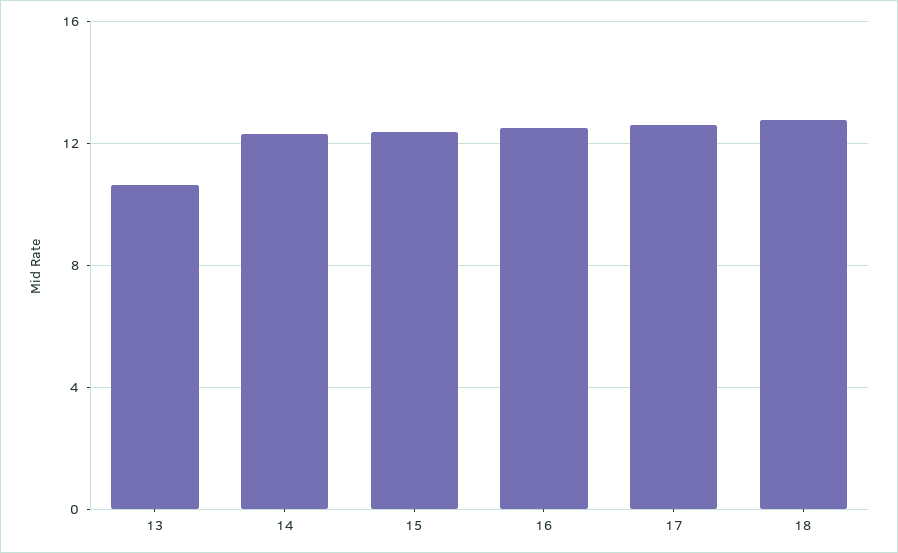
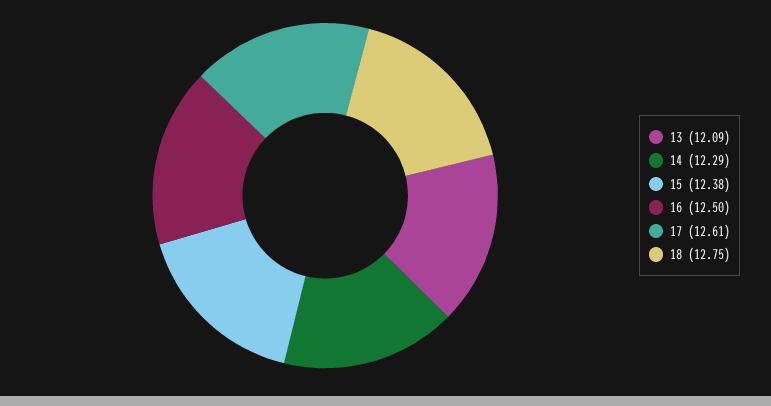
13: 10.5 -> 12.09

